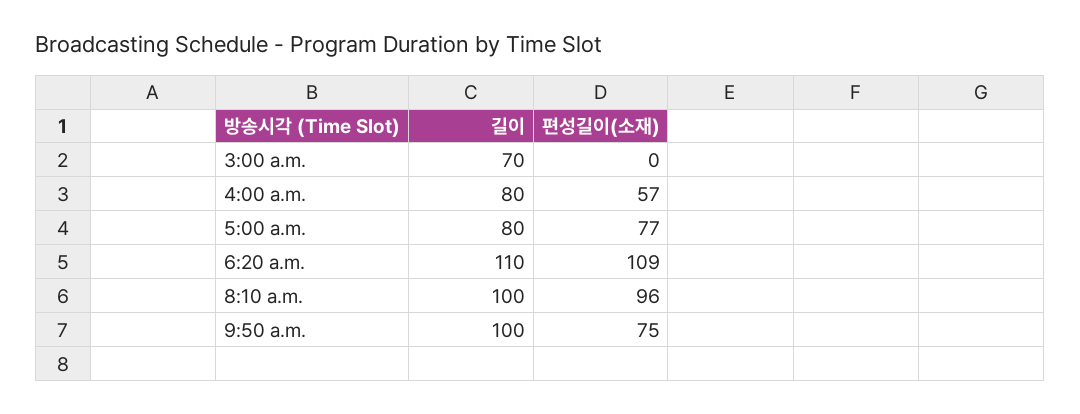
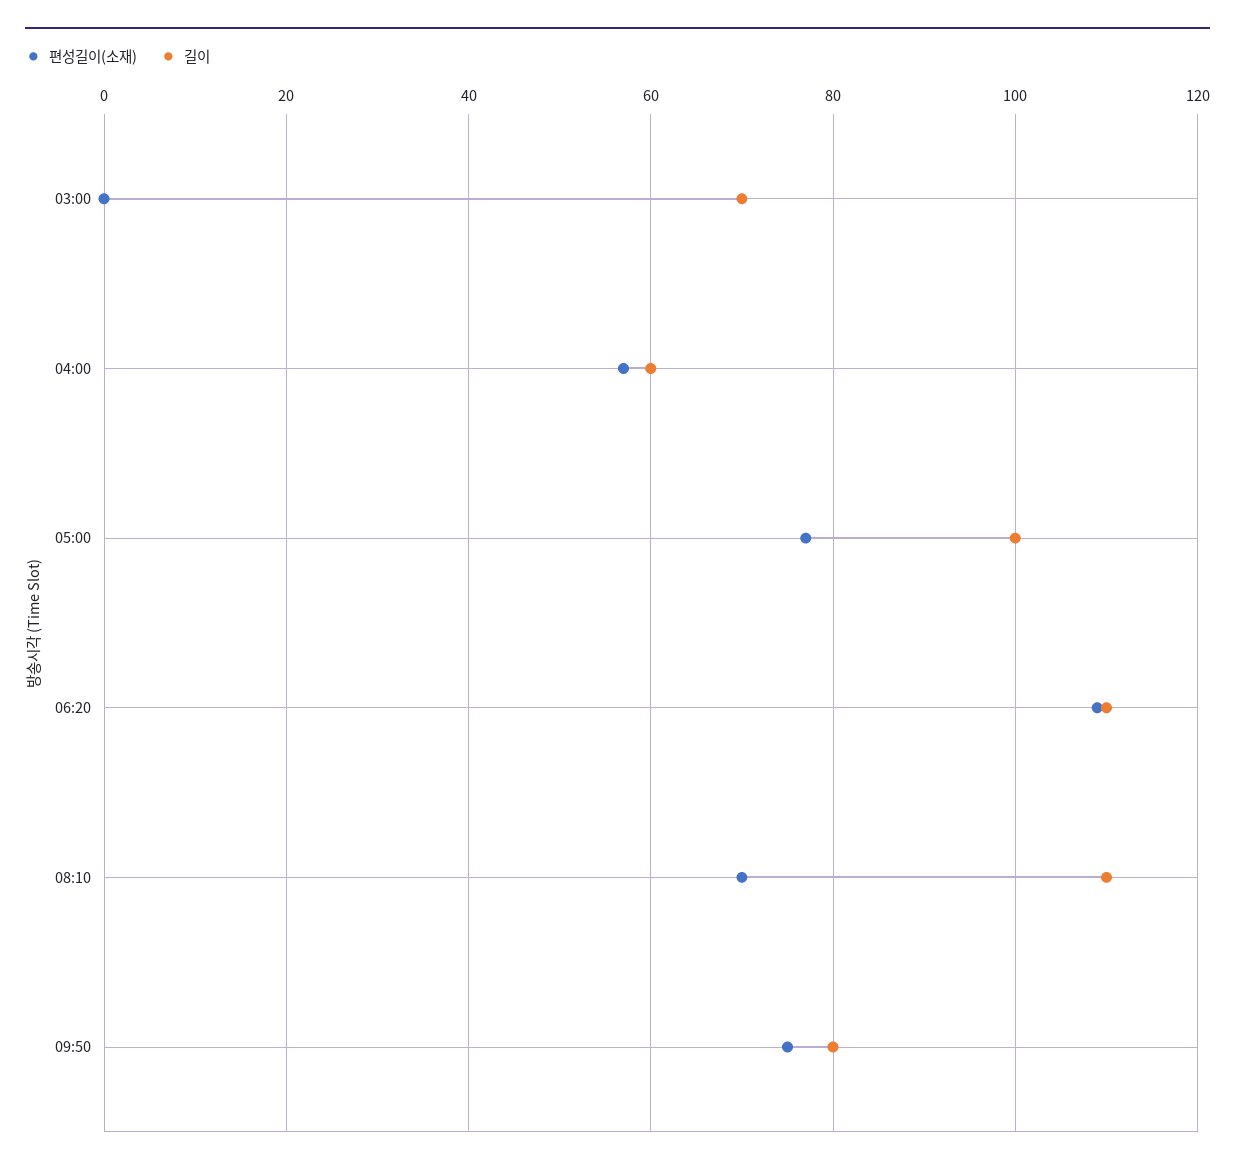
길이, 4:00 a.m.: 80 -> 60
길이, 5:00 a.m.: 80 -> 100
길이, 8:10 a.m.: 100 -> 110
편성길이(소재), 8:10 a.m.: 96 -> 70
길이, 9:50 a.m.: 100 -> 80

